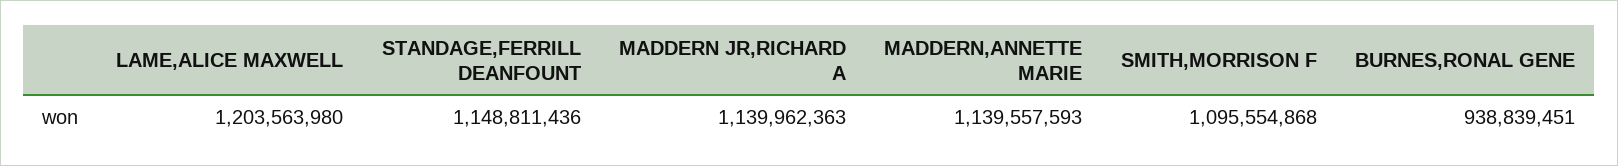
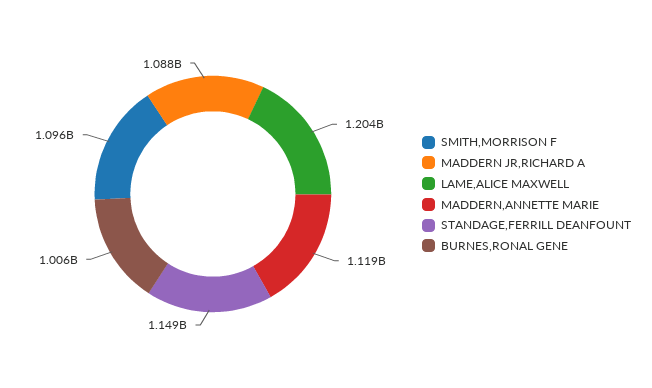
MADDERN JR,RICHARD A: 1139962363 -> 1088000000
MADDERN,ANNETTE MARIE: 1139557593 -> 1119000000
BURNES,RONAL GENE: 938839451 -> 1006000000

